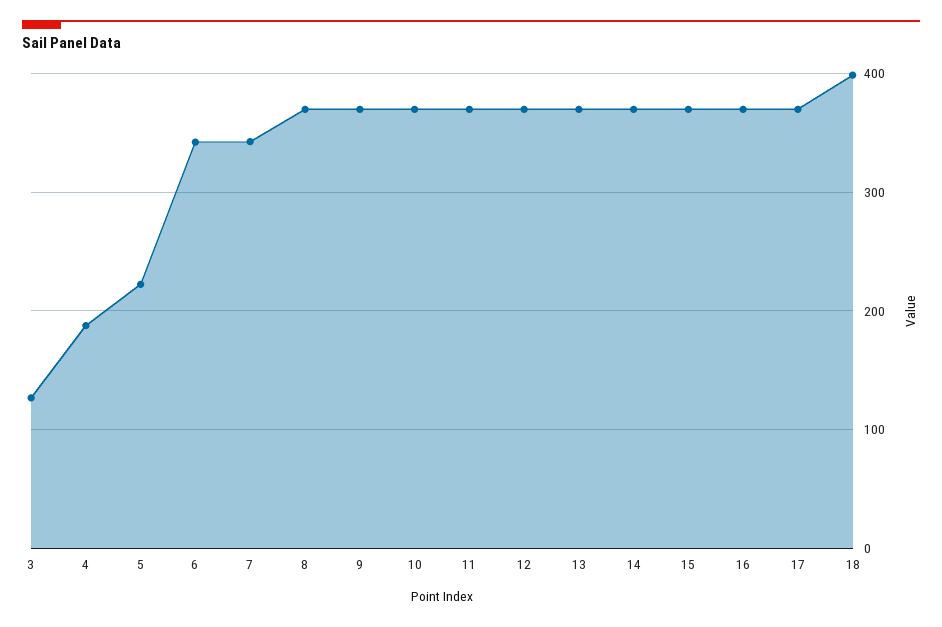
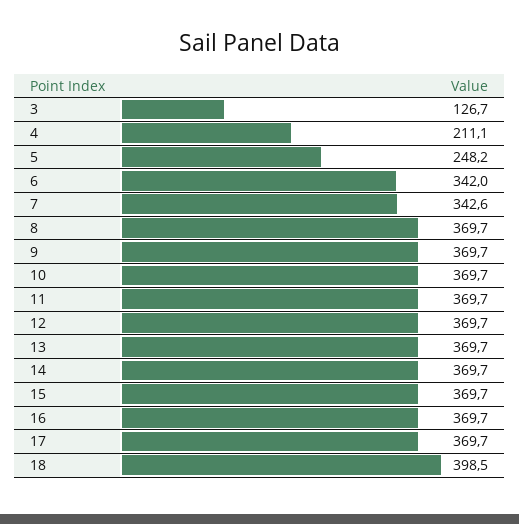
4: 190 -> 211.1
5: 220 -> 248.2

